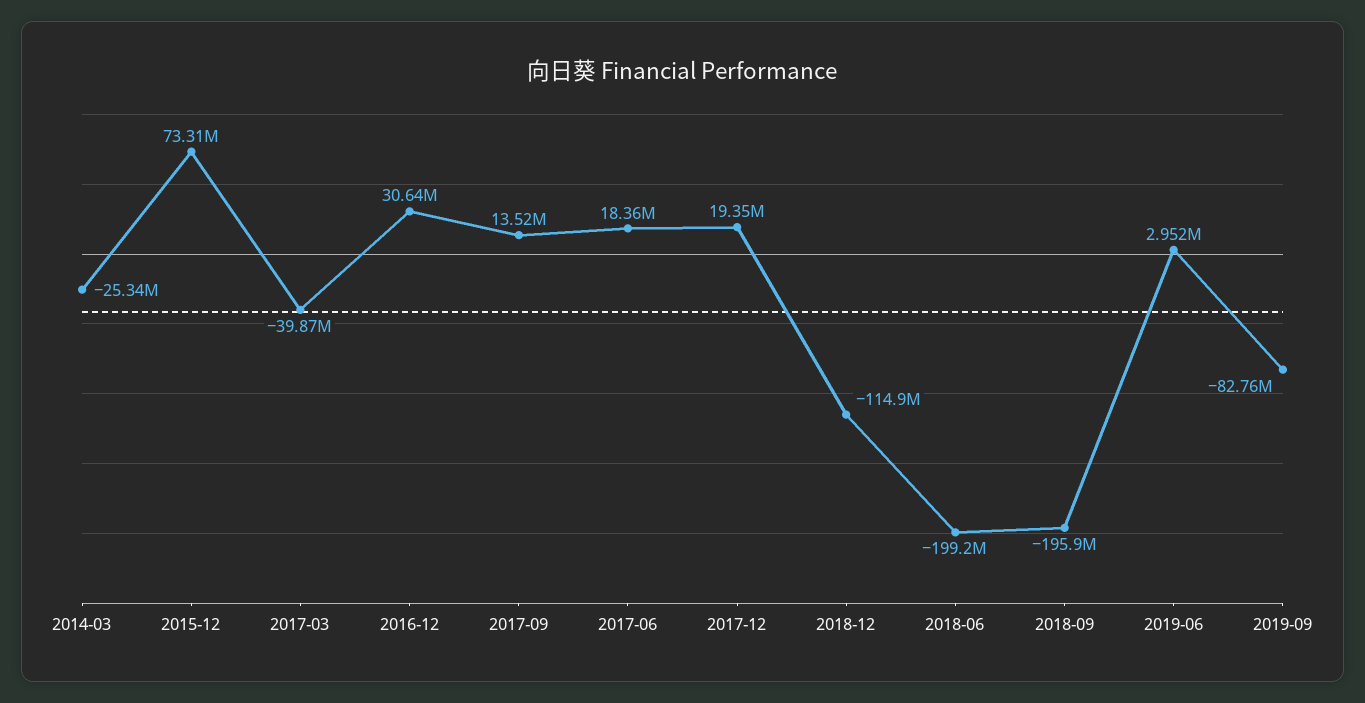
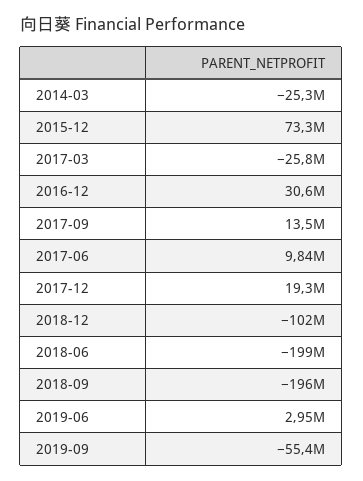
2017-03: -39870000 -> -25800000
2017-06: 18360000 -> 9840000
2018-12: -114900000 -> -102000000
2019-09: -82760000 -> -55400000

